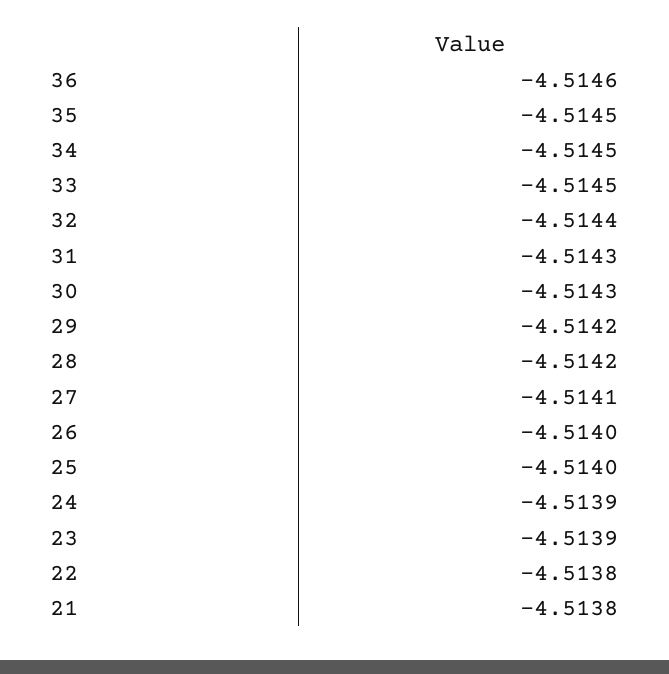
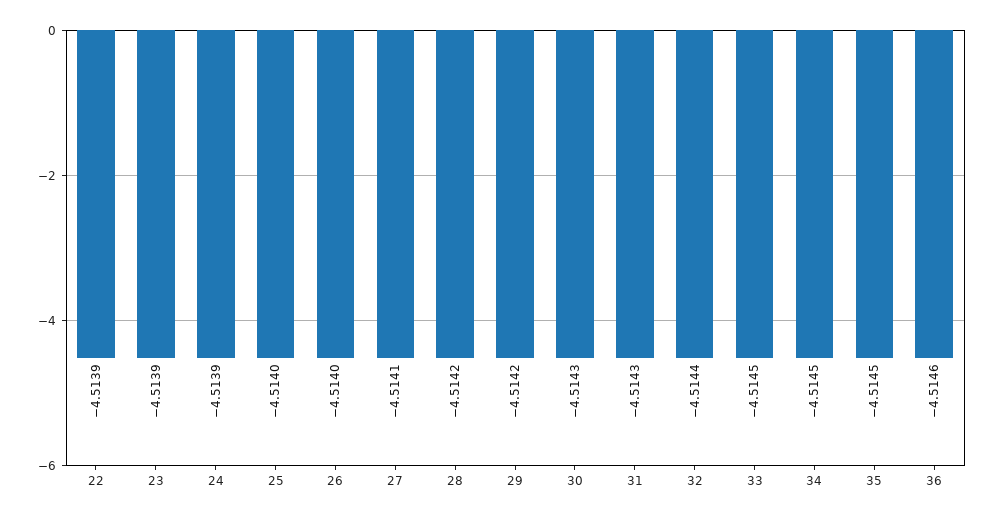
22: -4.5138 -> -4.5139
21: -4.5138 -> none

